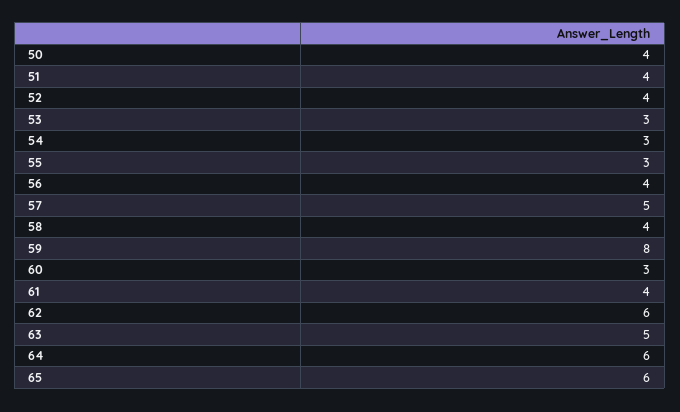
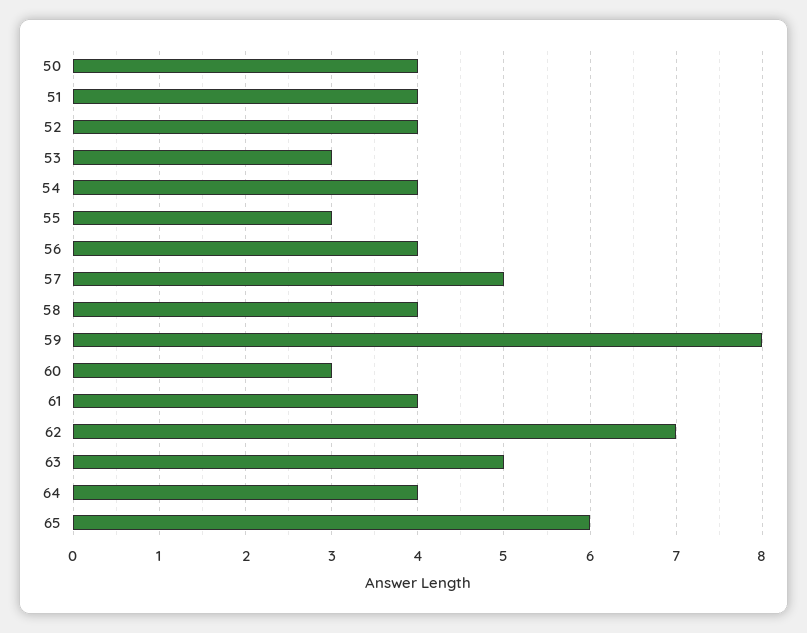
54: 3 -> 4
62: 6 -> 7
64: 6 -> 4

